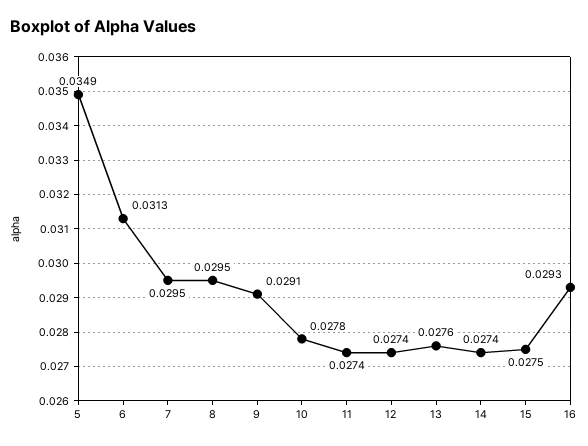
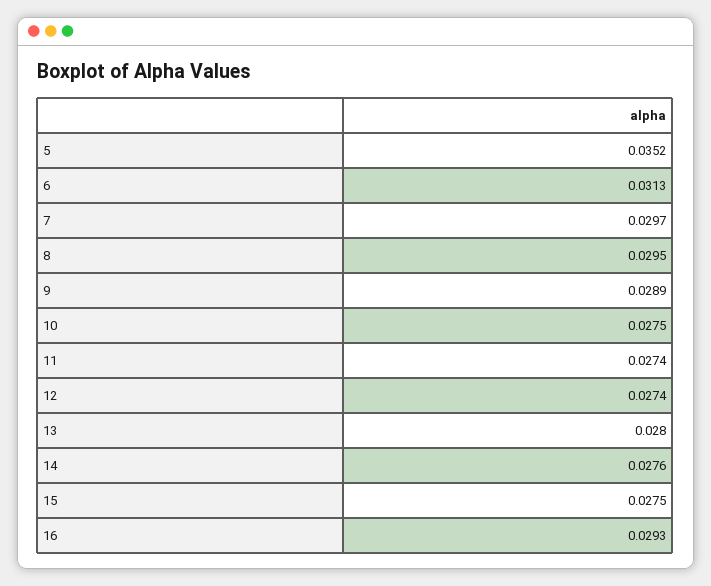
5: 0.0349 -> 0.0352
7: 0.0295 -> 0.0297
9: 0.0291 -> 0.0289
10: 0.0278 -> 0.0275
13: 0.0276 -> 0.028
14: 0.0274 -> 0.0276

